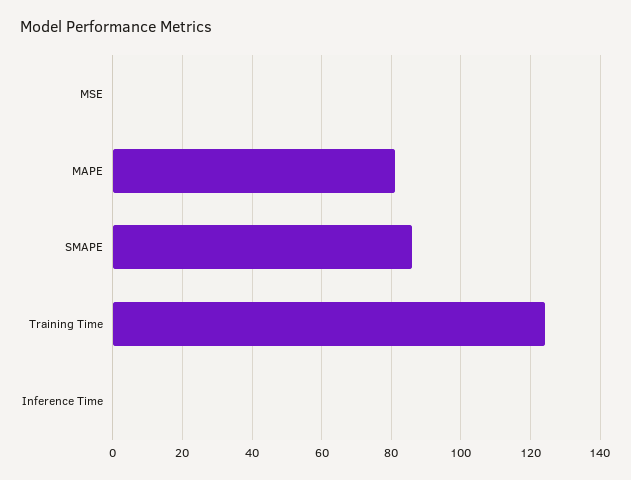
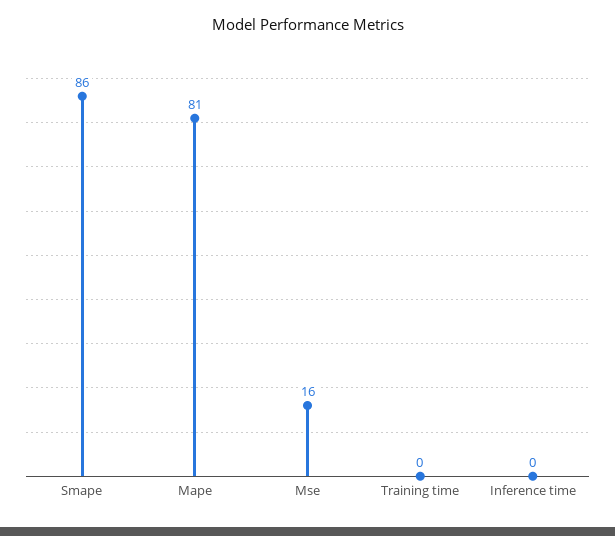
MSE: 0 -> 16
Training Time: 125 -> 0

